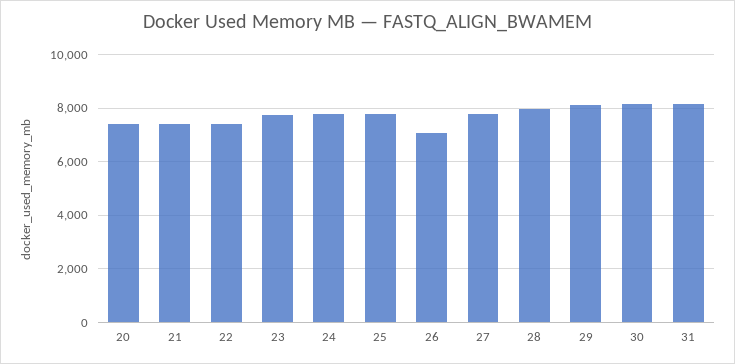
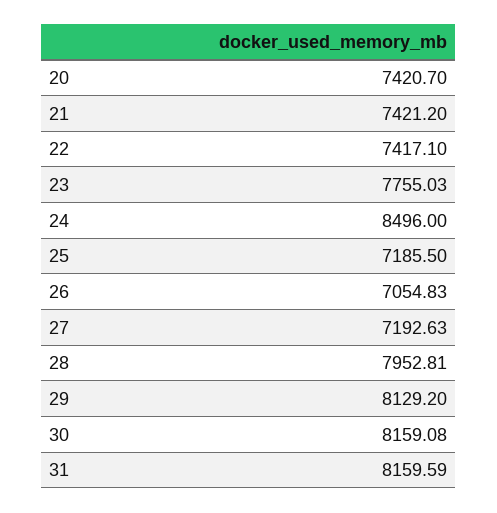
24: 7750 -> 8496
25: 7750 -> 7185.5
27: 7750 -> 7192.63

